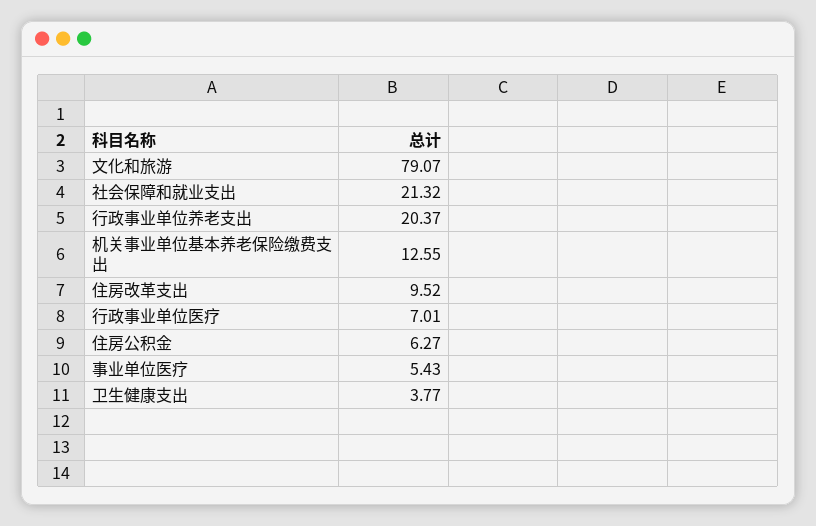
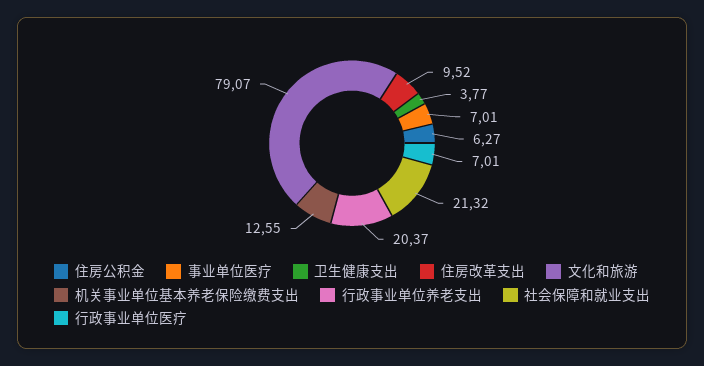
事业单位医疗: 5.43 -> 7.01

